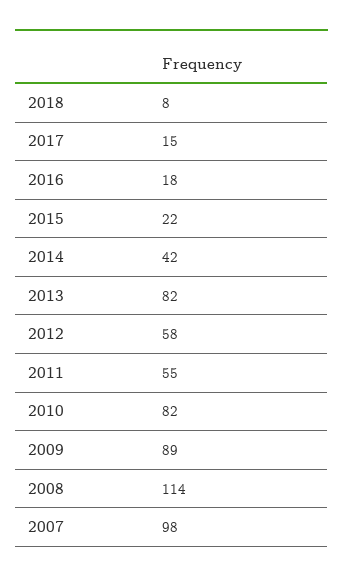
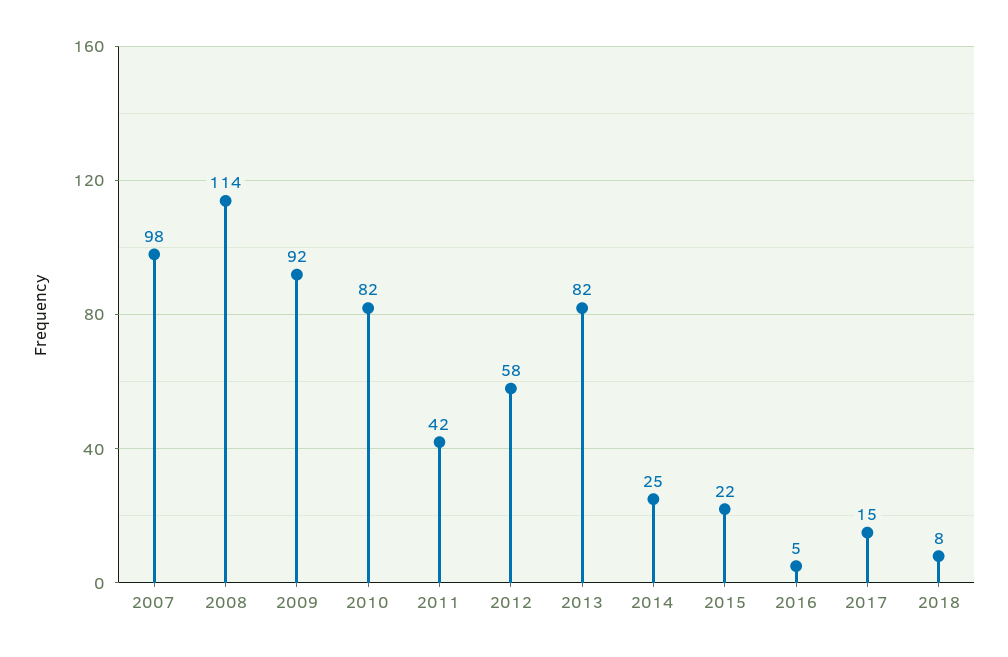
2016: 18 -> 5
2014: 42 -> 25
2011: 55 -> 42
2009: 89 -> 92

